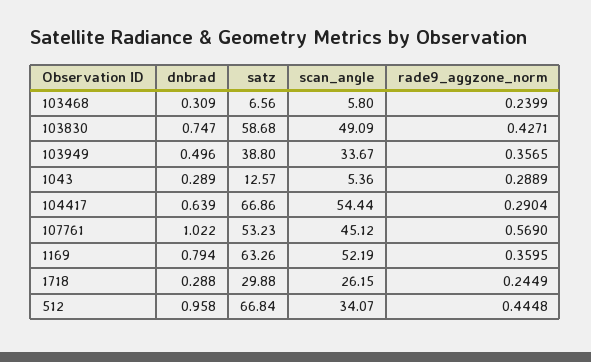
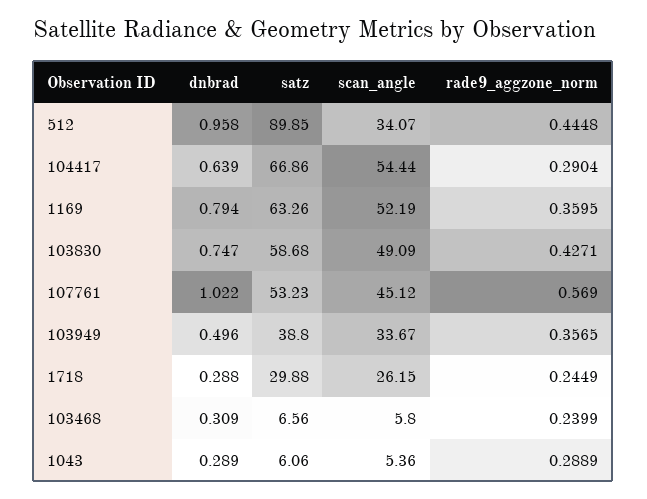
satz, 1043: 12.57 -> 6.06
satz, 512: 66.84 -> 89.85

